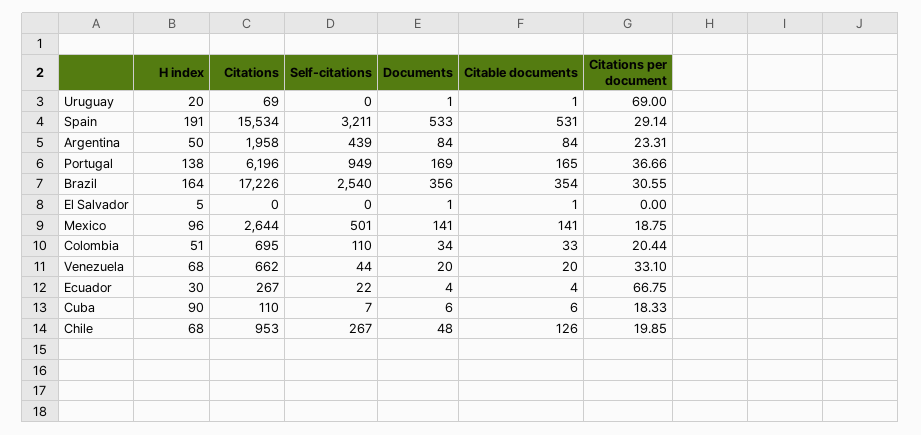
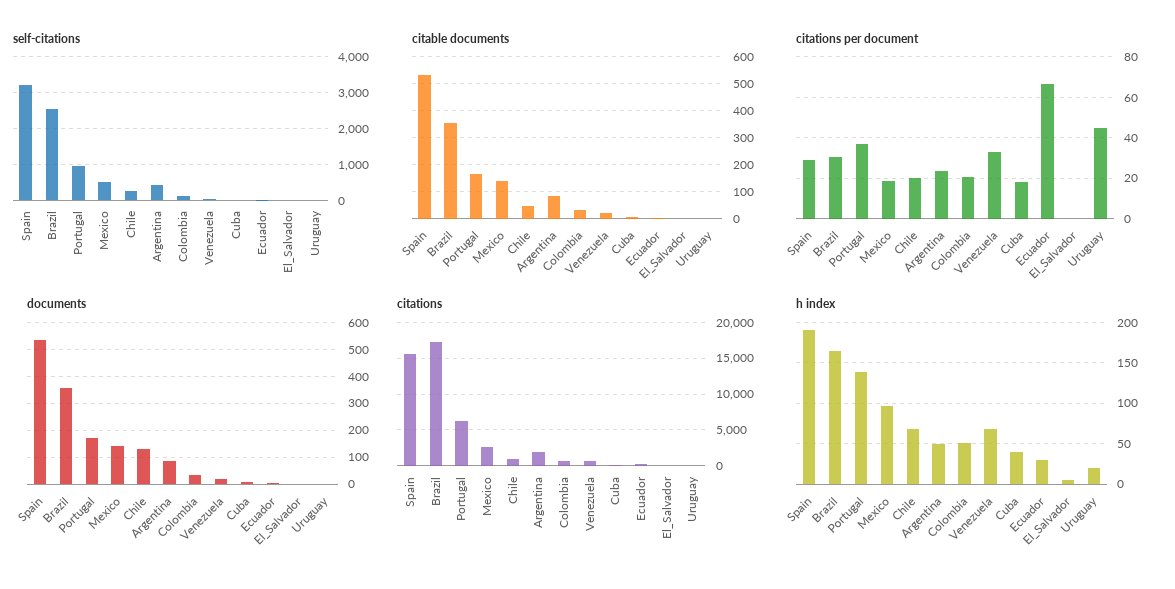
Citations per document, Uruguay: 69 -> 45
H index, Cuba: 90 -> 40
Documents, Chile: 48 -> 125
Citable documents, Chile: 126 -> 50

